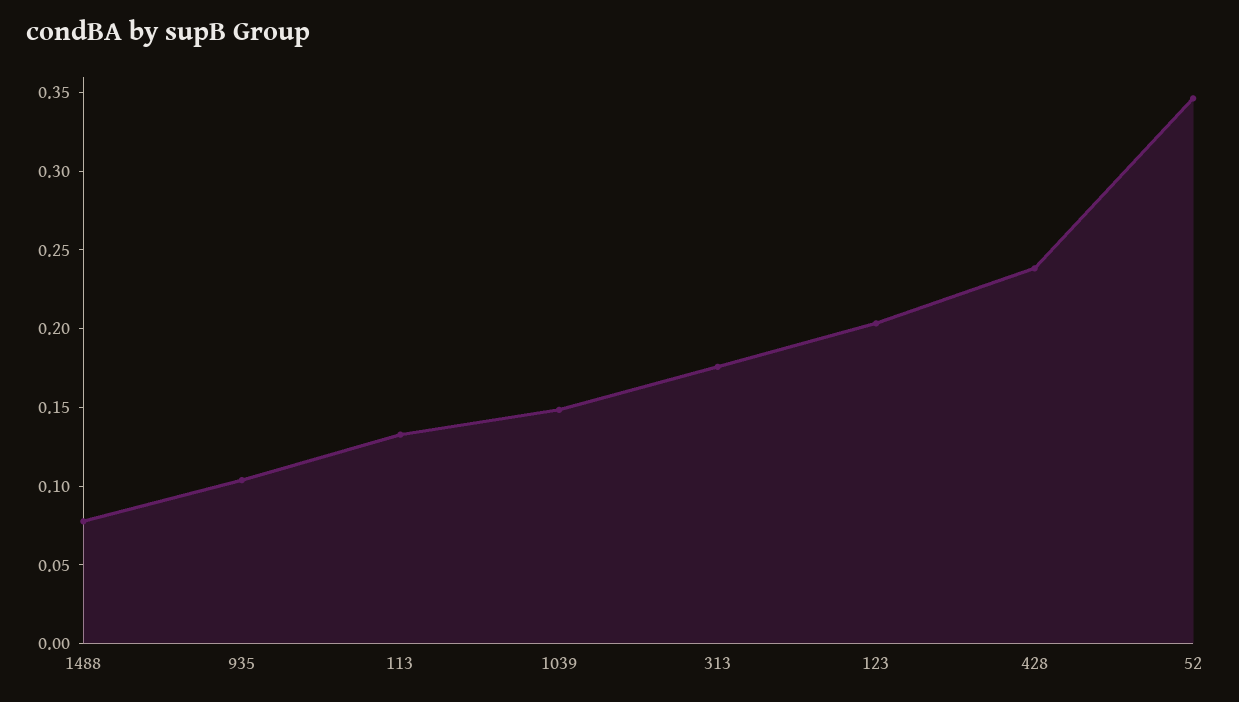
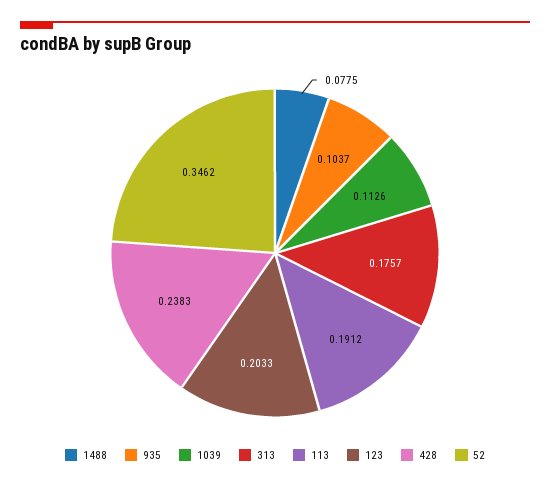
113: 0.13 -> 0.1912
1039: 0.15 -> 0.1126

